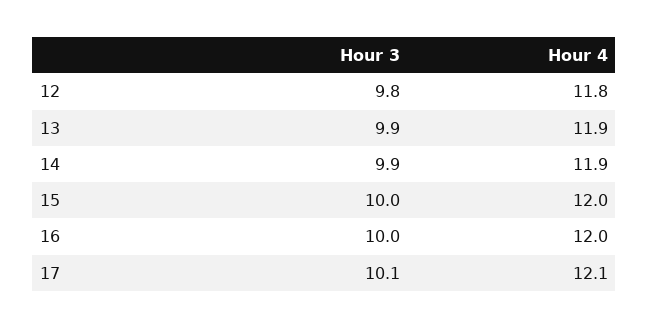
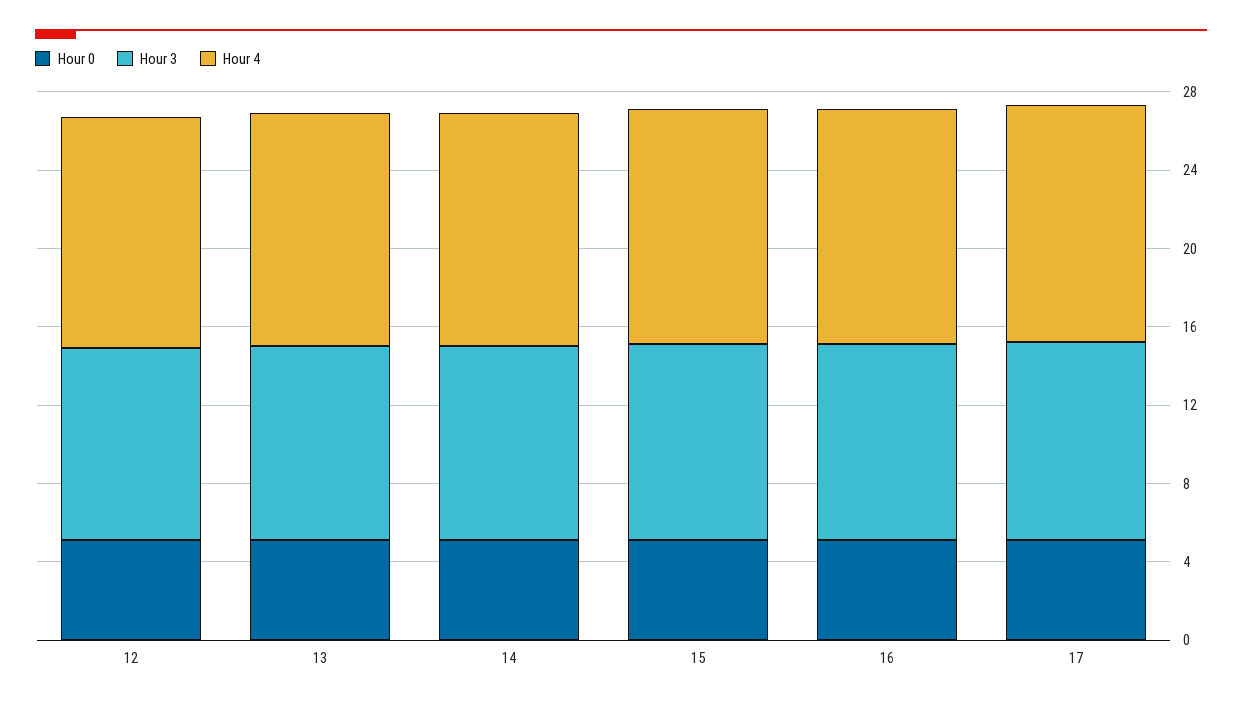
Hour 0, 12: none -> 5
Hour 0, 13: none -> 5
Hour 0, 14: none -> 5
Hour 0, 15: none -> 5
Hour 0, 16: none -> 5
Hour 0, 17: none -> 5

